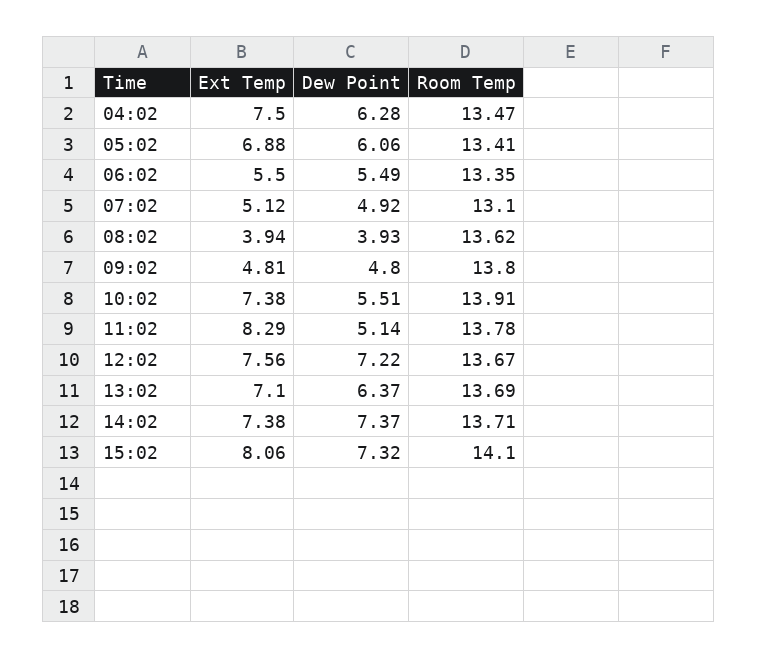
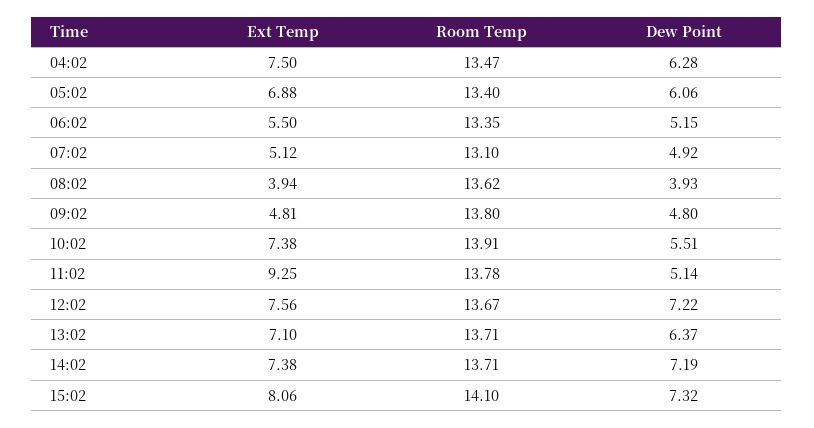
Room Temp, 05:02: 13.41 -> 13.4
Dew Point, 06:02: 5.49 -> 5.15
Ext Temp, 11:02: 8.29 -> 9.25
Room Temp, 13:02: 13.69 -> 13.71
Dew Point, 14:02: 7.37 -> 7.19

